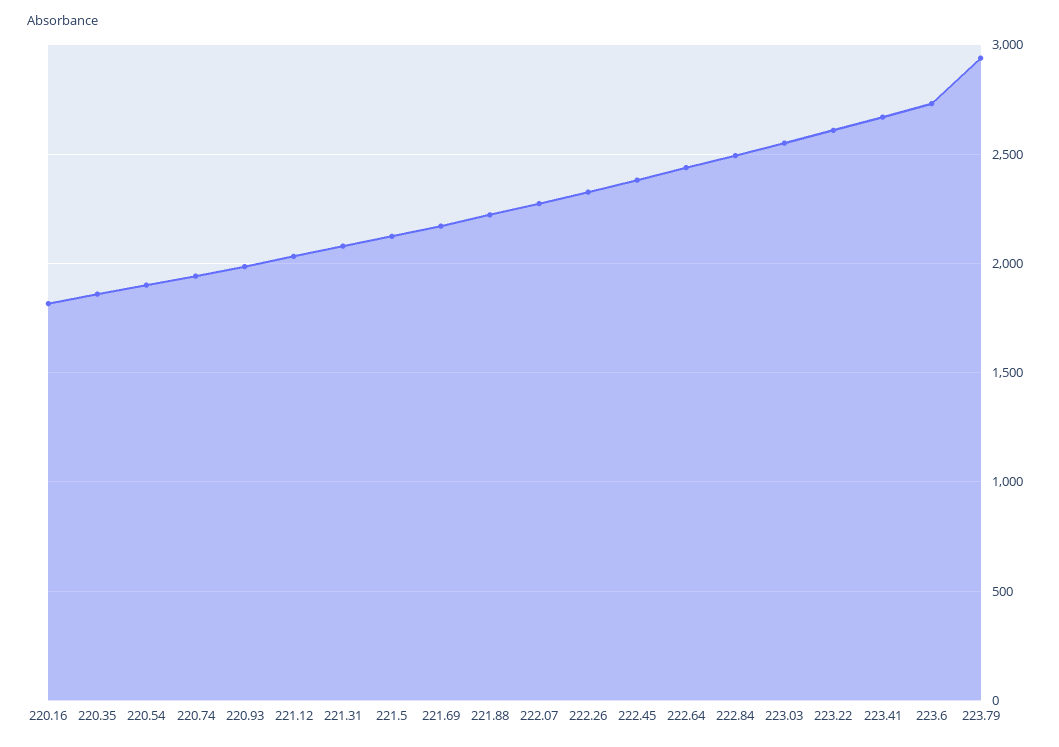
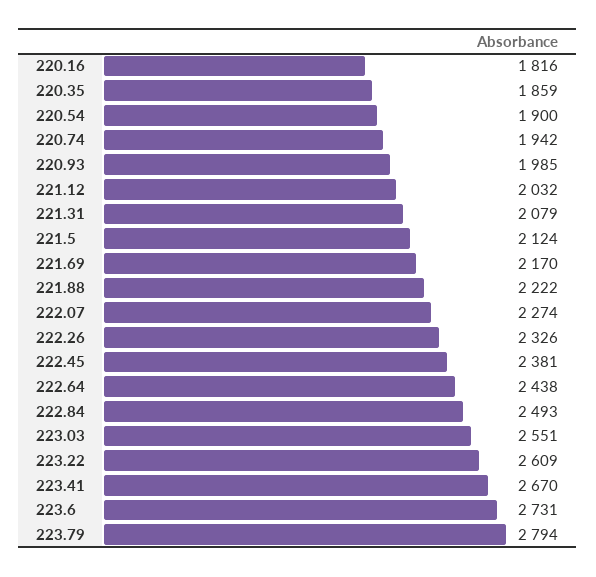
223.79: 2950 -> 2794

